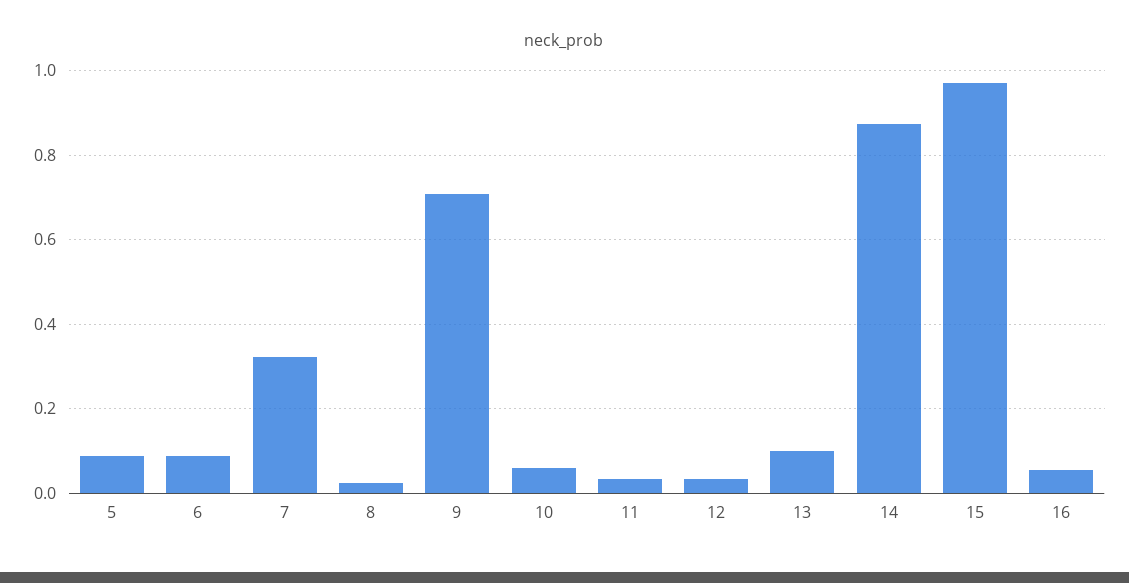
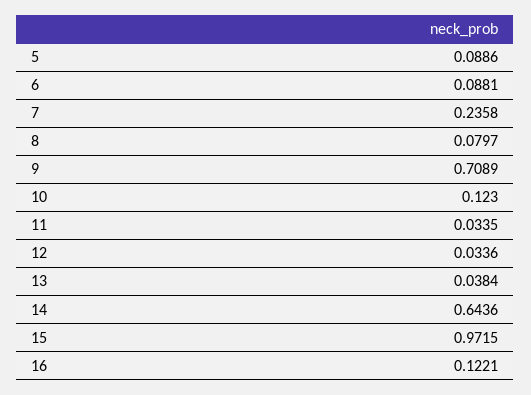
7: 0.32 -> 0.2358
8: 0.02 -> 0.0797
10: 0.06 -> 0.123
13: 0.1 -> 0.0384
14: 0.88 -> 0.6436
16: 0.06 -> 0.1221

